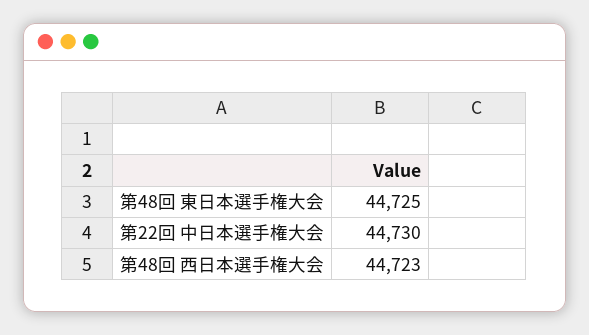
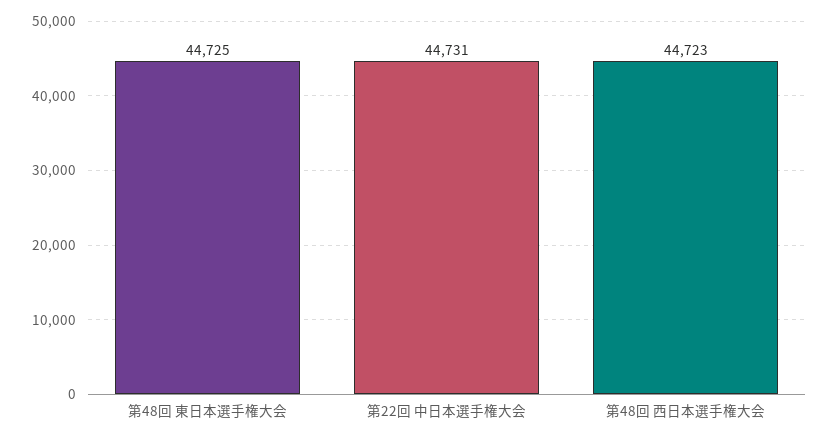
第22回 中日本選手権大会: 44730 -> 44731

